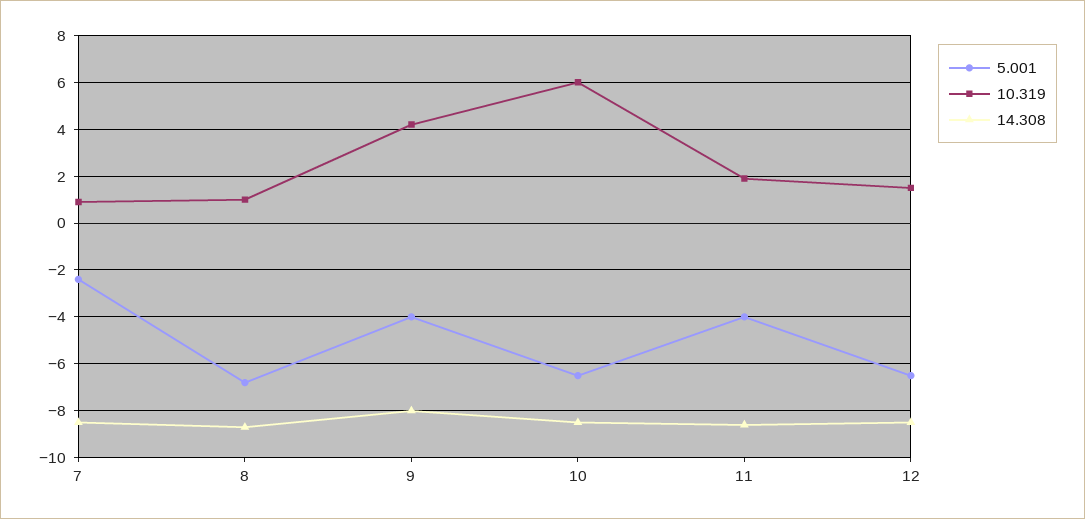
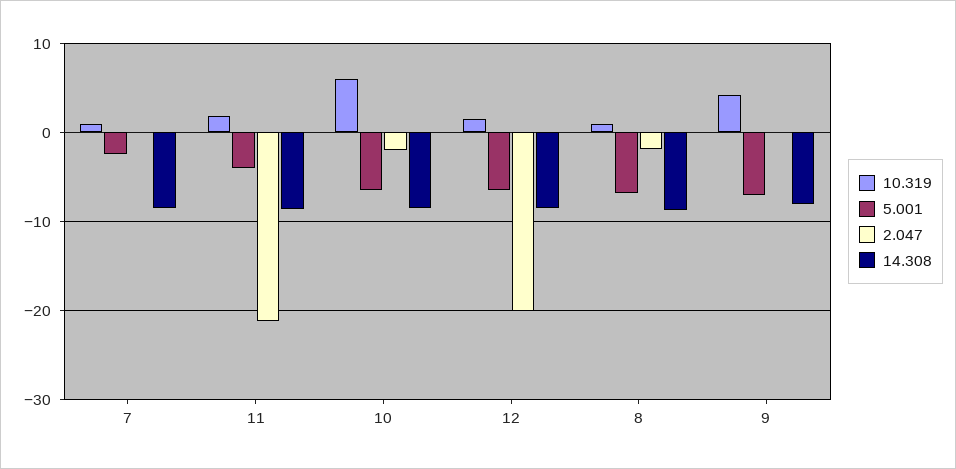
5.001, 9: -4 -> -7
2.047, 7: none -> 0
2.047, 11: none -> -21
2.047, 10: none -> -2
2.047, 12: none -> -20
2.047, 8: none -> -2
2.047, 9: none -> 0

